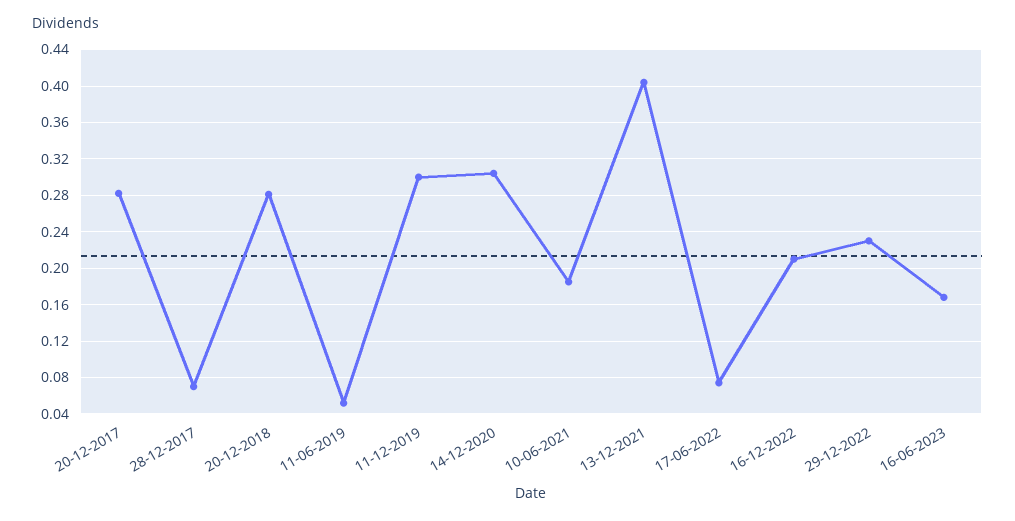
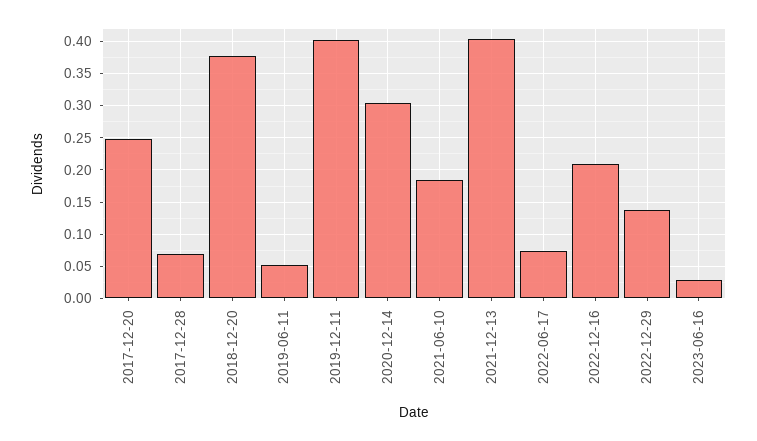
20-12-2017: 0.28 -> 0.25
20-12-2018: 0.28 -> 0.38
11-12-2019: 0.3 -> 0.4
29-12-2022: 0.23 -> 0.14
16-06-2023: 0.17 -> 0.03

